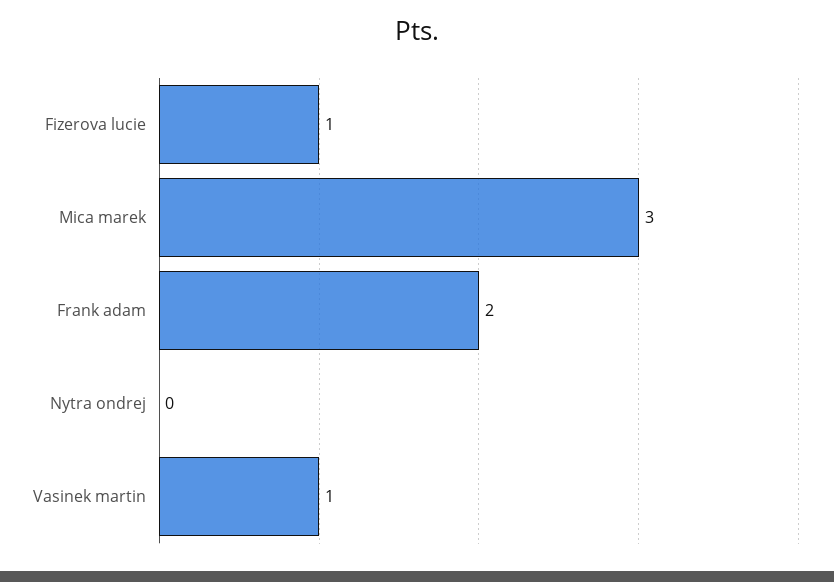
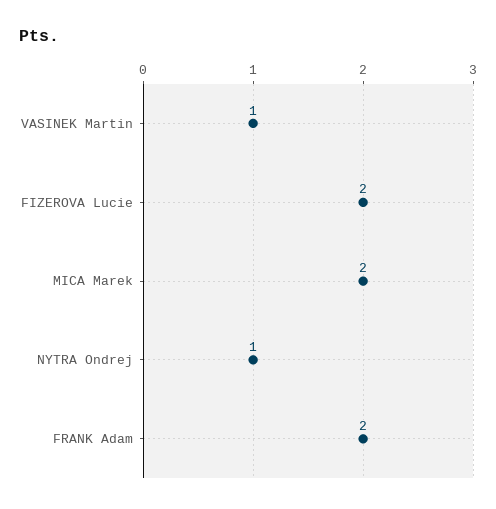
Fizerova lucie: 1 -> 2
Mica marek: 3 -> 2
Nytra ondrej: 0 -> 1

